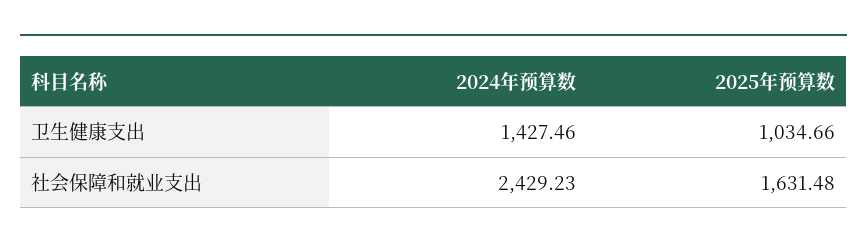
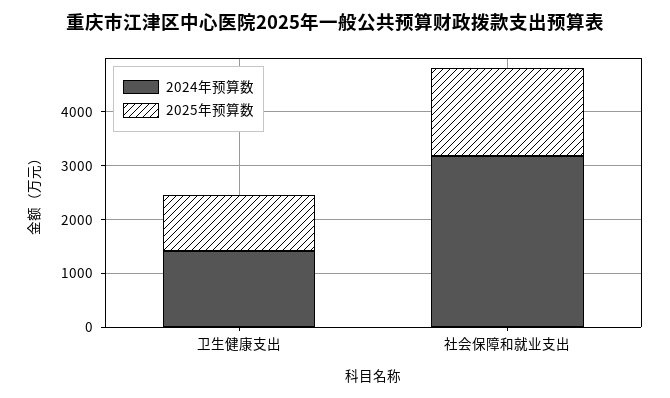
2024年预算数, 社会保障和就业支出: 2429.23 -> 3200

